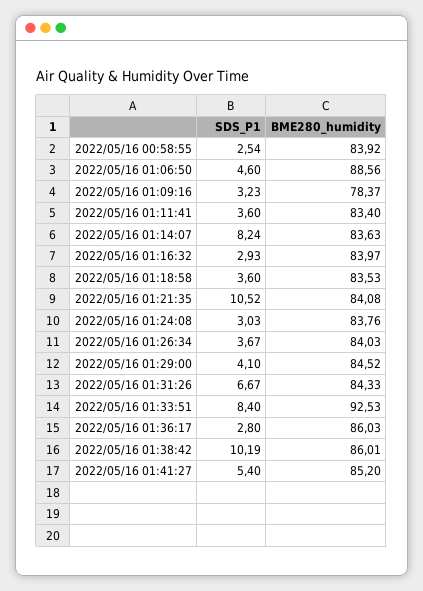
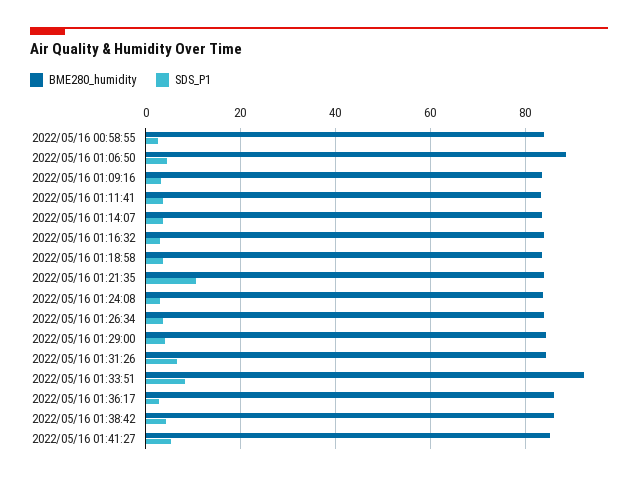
BME280_humidity, 2022/05/16 01:09:16: 78.37 -> 84
SDS_P1, 2022/05/16 01:14:07: 8.24 -> 4
SDS_P1, 2022/05/16 01:38:42: 10.19 -> 4

